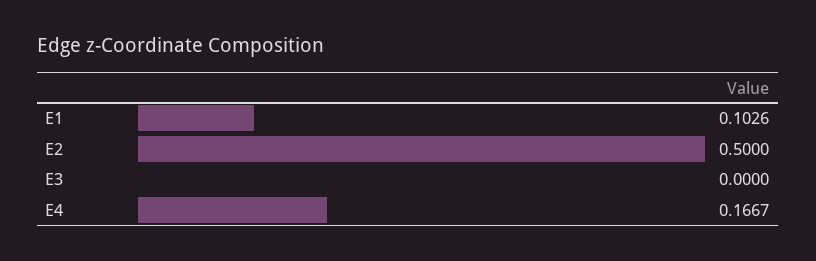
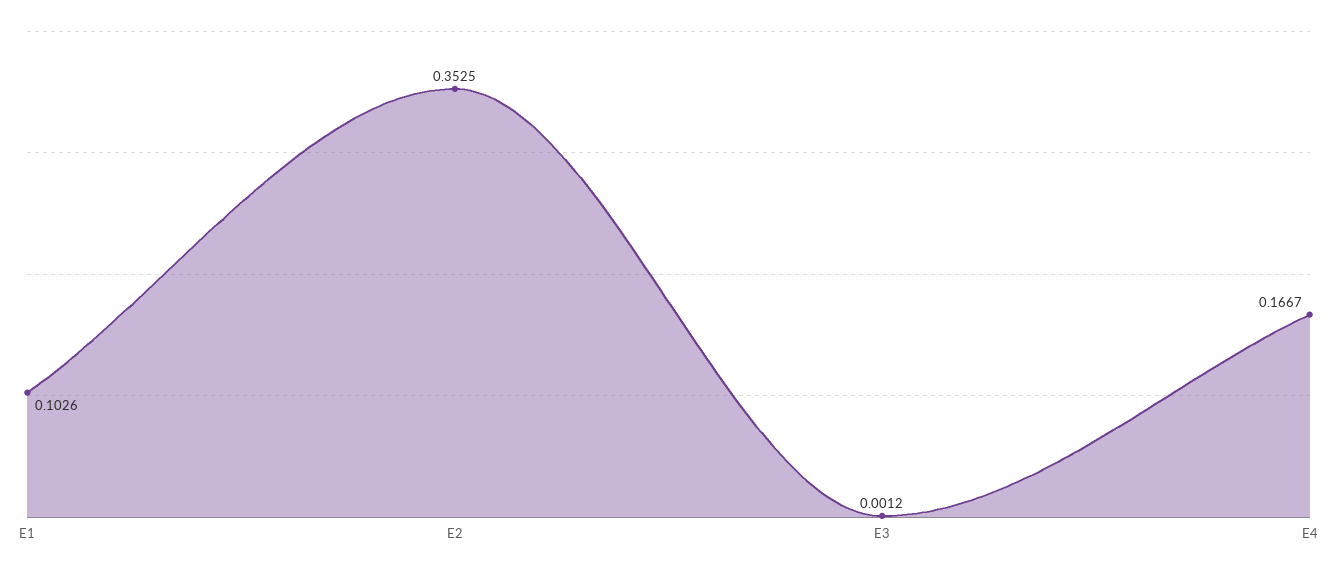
E2: 0.5 -> 0.3525
E3: 0 -> 0.0012

